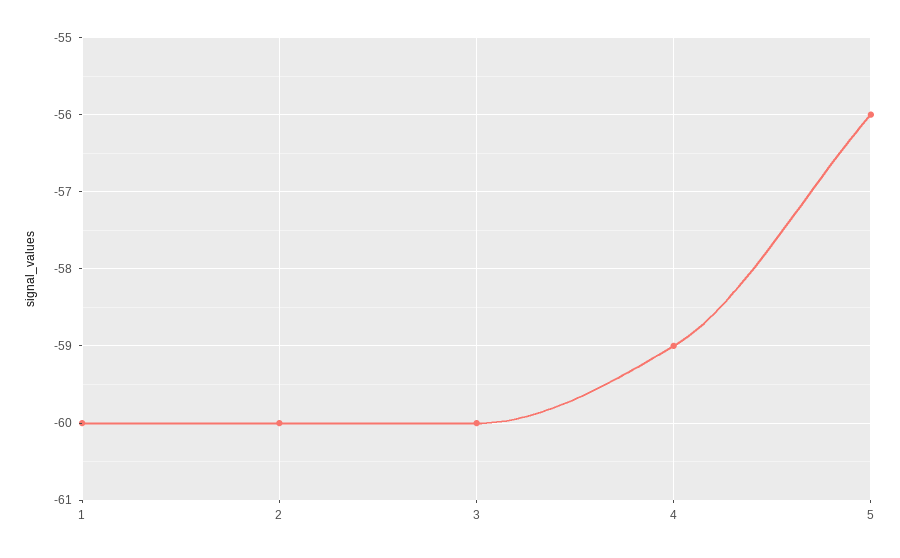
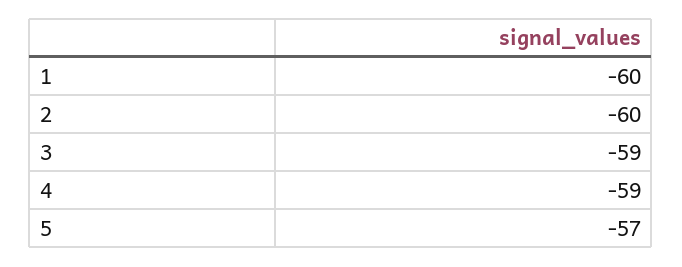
3: -60 -> -59
5: -56 -> -57

